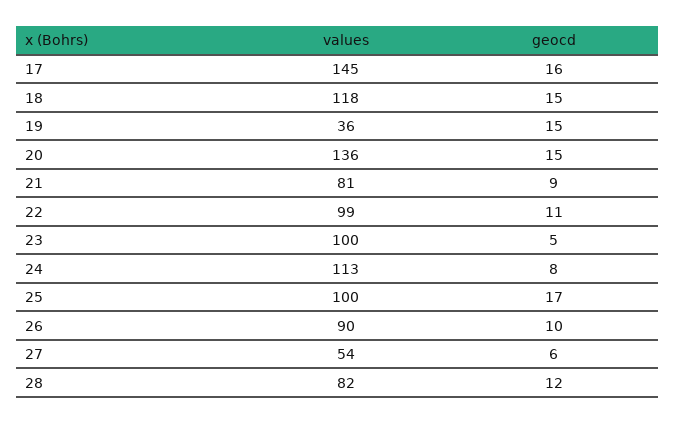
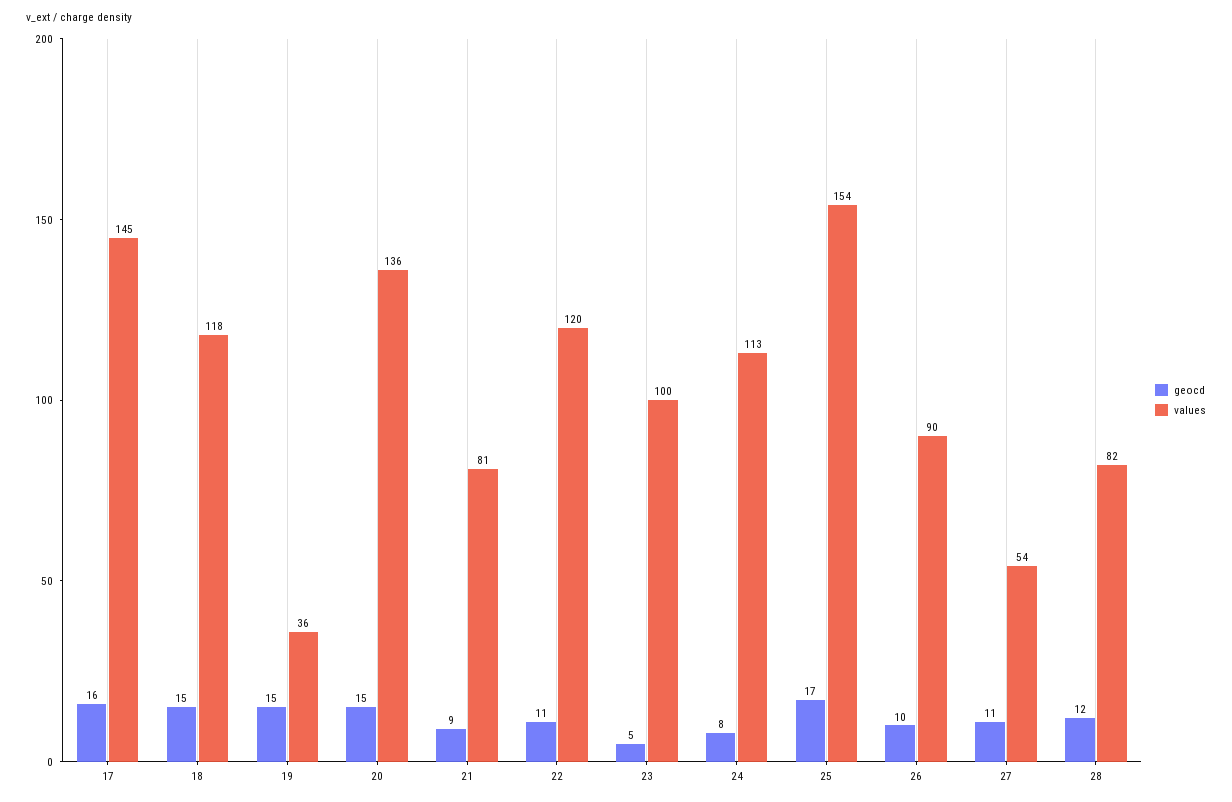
values, 22: 99 -> 120
values, 25: 100 -> 154
geocd, 27: 6 -> 11

